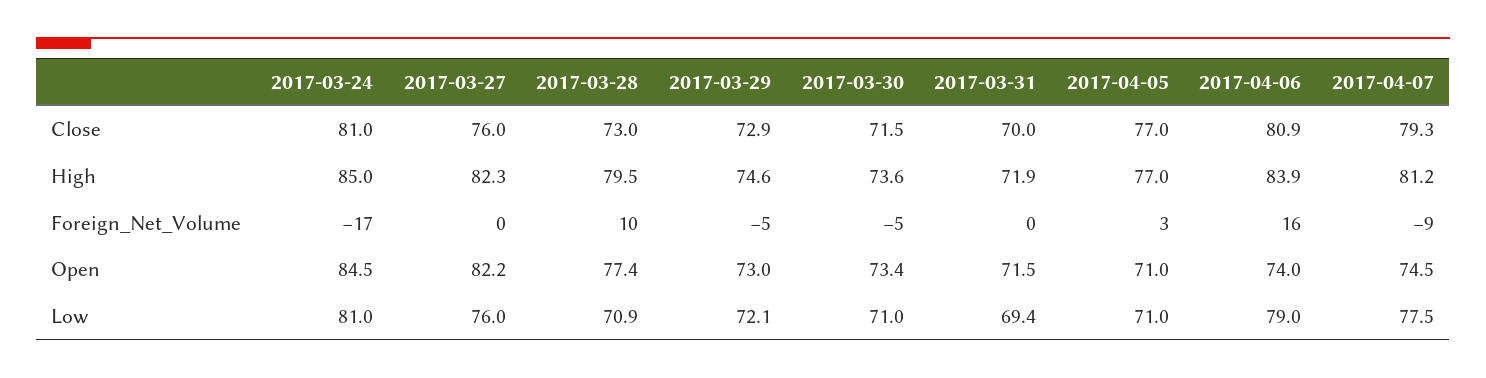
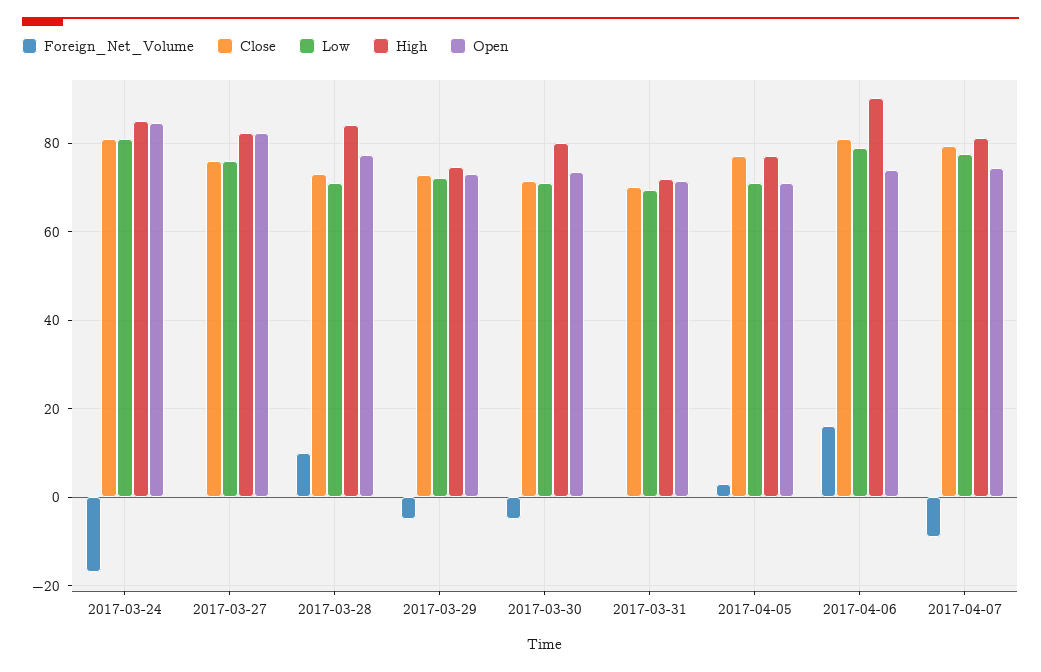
High, 2017-03-28: 79.5 -> 84
High, 2017-03-30: 73.6 -> 80
High, 2017-04-06: 83.9 -> 90

